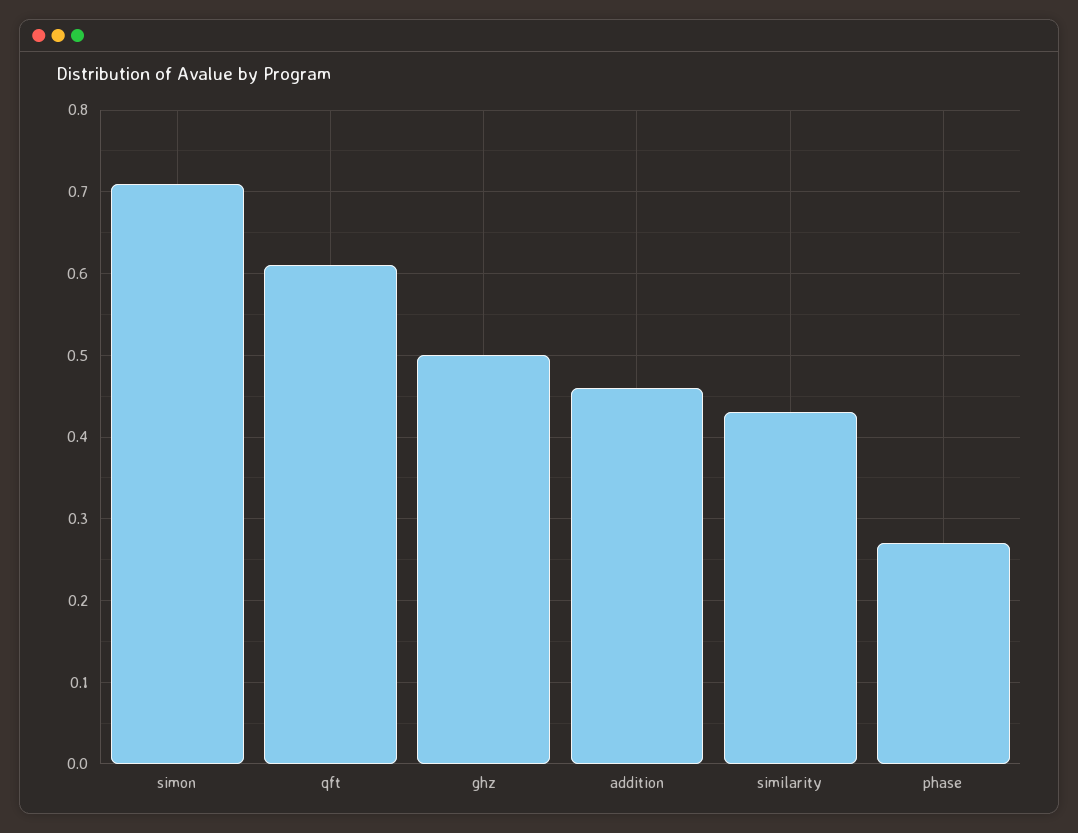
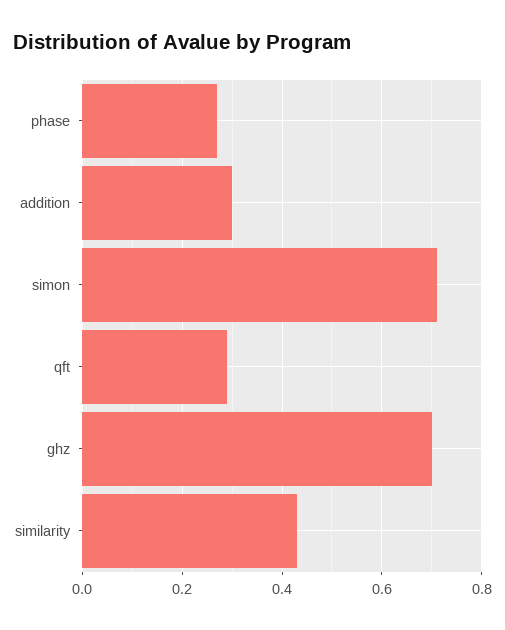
qft: 0.61 -> 0.3
ghz: 0.5 -> 0.7
addition: 0.46 -> 0.3

